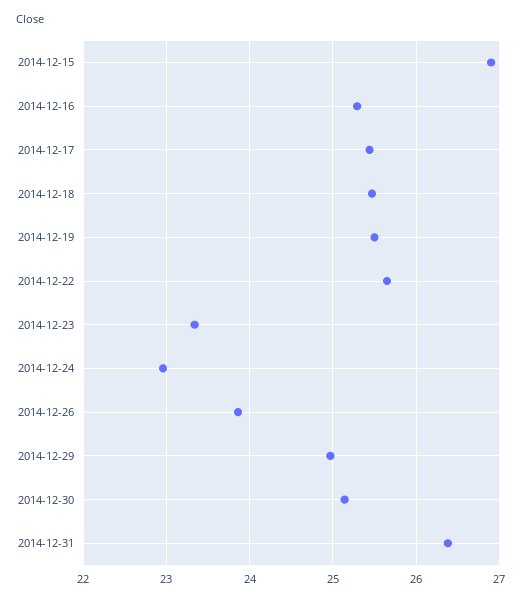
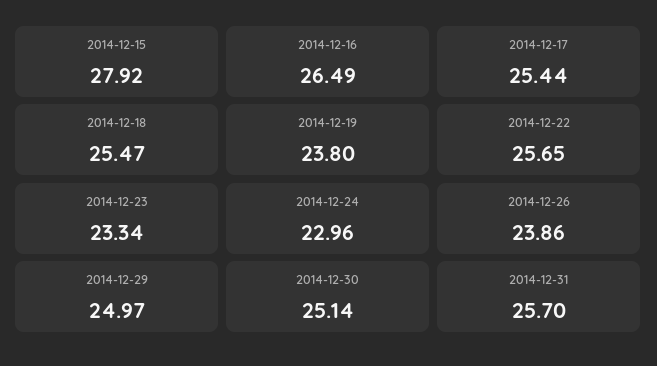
2014-12-15: 26.9 -> 27.92
2014-12-16: 25.3 -> 26.49
2014-12-19: 25.5 -> 23.8
2014-12-31: 26.4 -> 25.7

